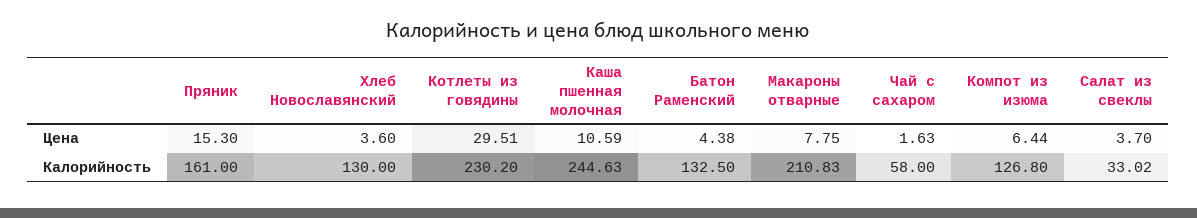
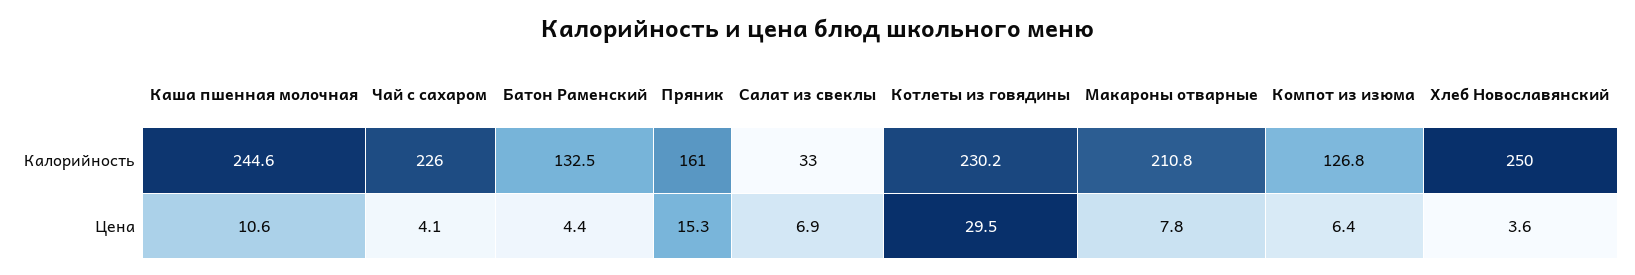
Чай с сахаром, Цена: 1.63 -> 4.1
Салат из свеклы, Цена: 3.7 -> 6.9
Хлеб Новославянский, Калорийность: 130 -> 250
Чай с сахаром, Калорийность: 58 -> 226

